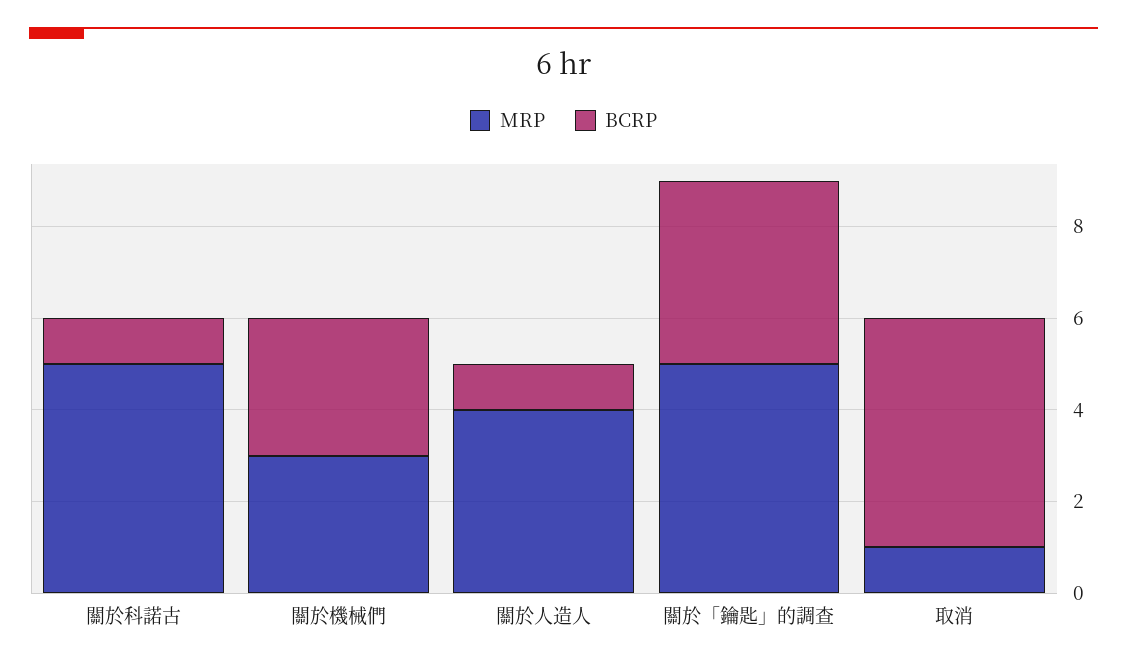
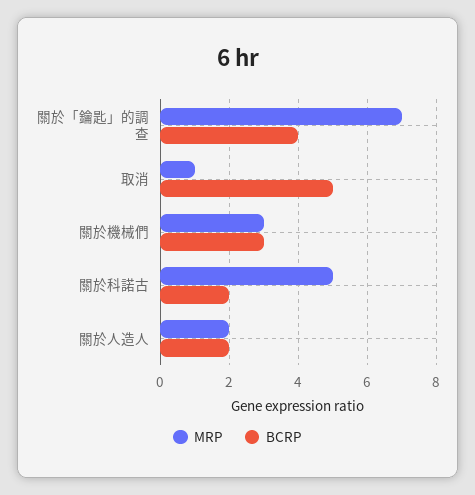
BCRP, 關於科諾古: 1 -> 2
MRP, 關於人造人: 4 -> 2
BCRP, 關於人造人: 1 -> 2
MRP, 關於「鑰匙」的調查: 5 -> 7

